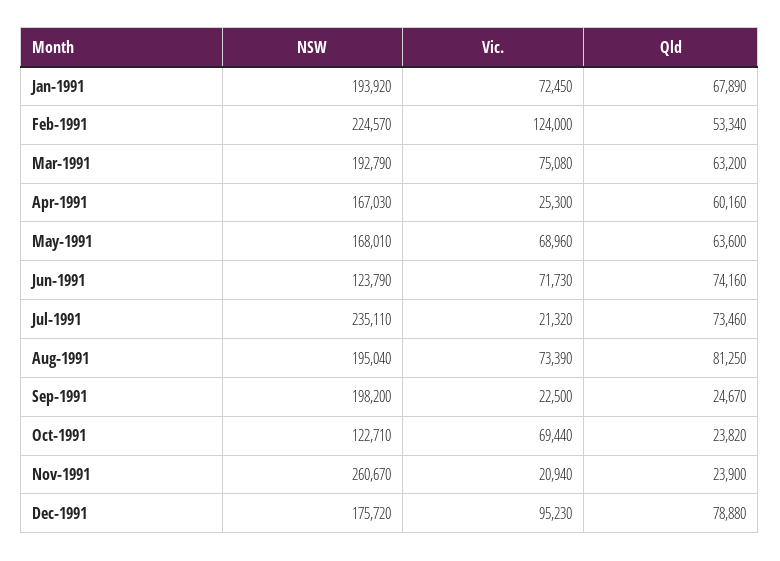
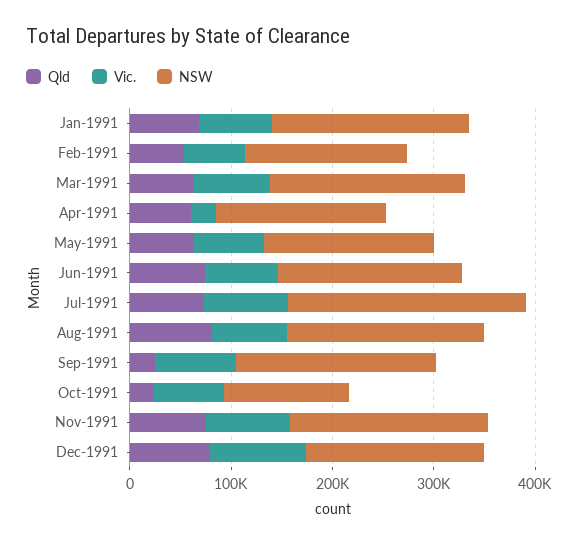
NSW, Feb-1991: 224570 -> 160000
Vic., Feb-1991: 124000 -> 60000
NSW, Jun-1991: 123790 -> 180000
Vic., Jul-1991: 21320 -> 80000
Vic., Sep-1991: 22500 -> 80000
NSW, Nov-1991: 260670 -> 200000
Vic., Nov-1991: 20940 -> 80000
Qld, Nov-1991: 23900 -> 80000

